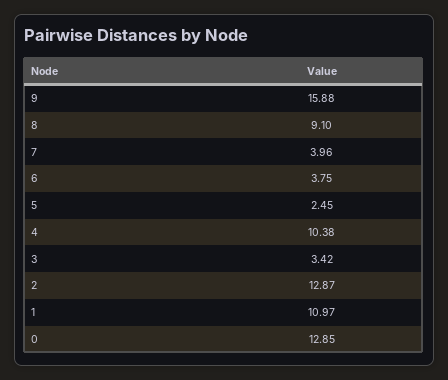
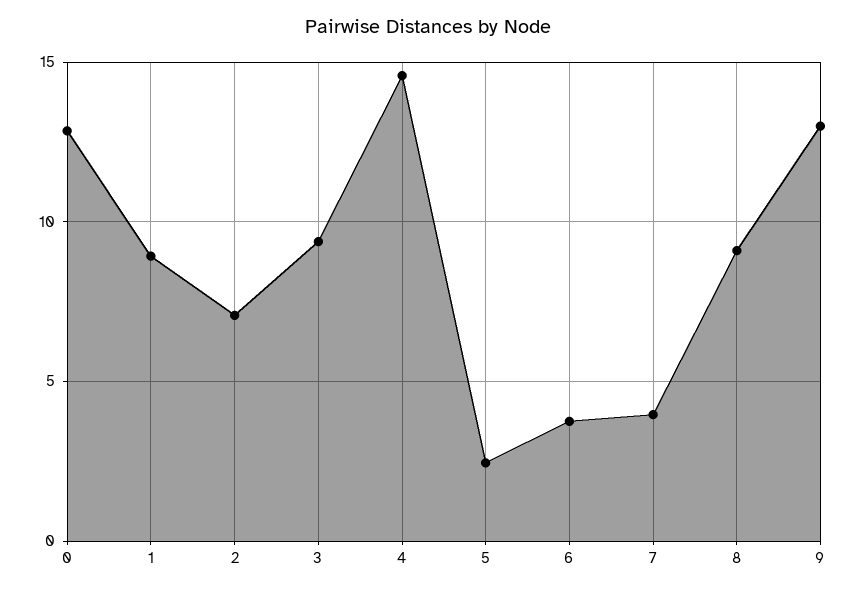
9: 15.88 -> 13
4: 10.38 -> 14.5
3: 3.42 -> 9.5
2: 12.87 -> 7
1: 10.97 -> 9

